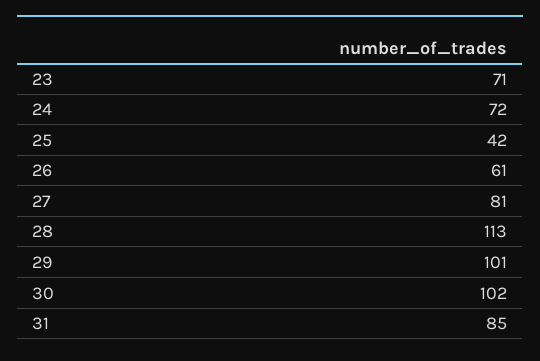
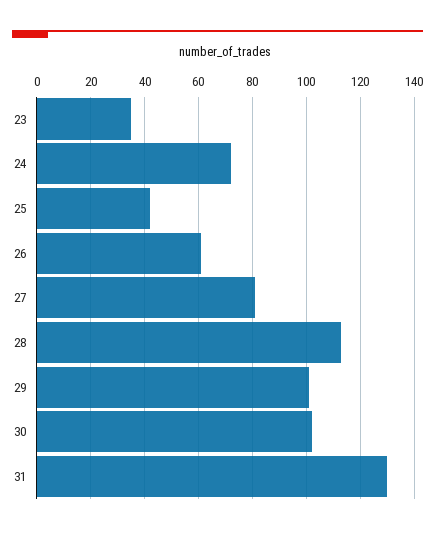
23: 71 -> 35
31: 85 -> 130

